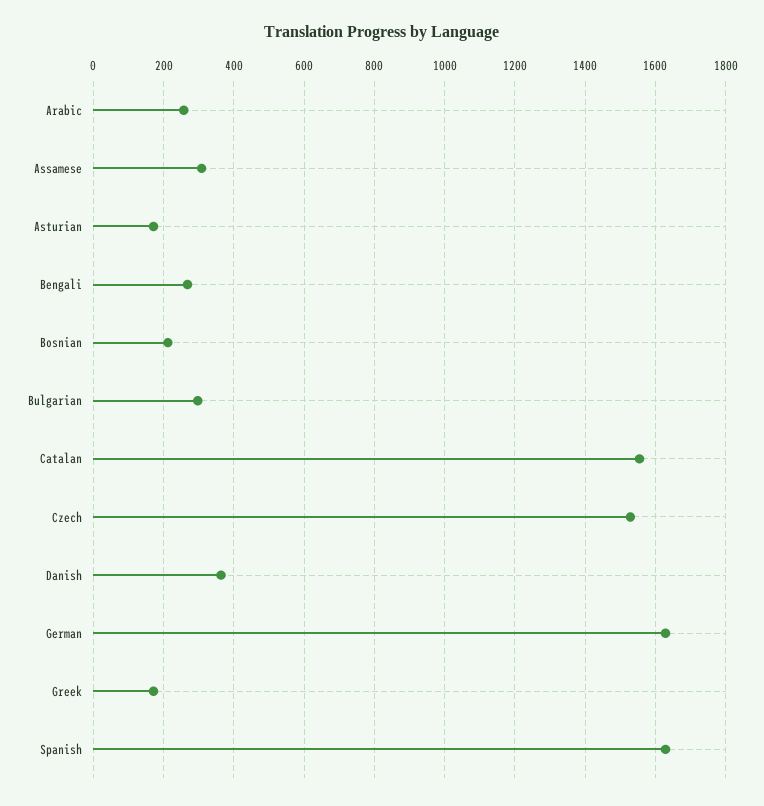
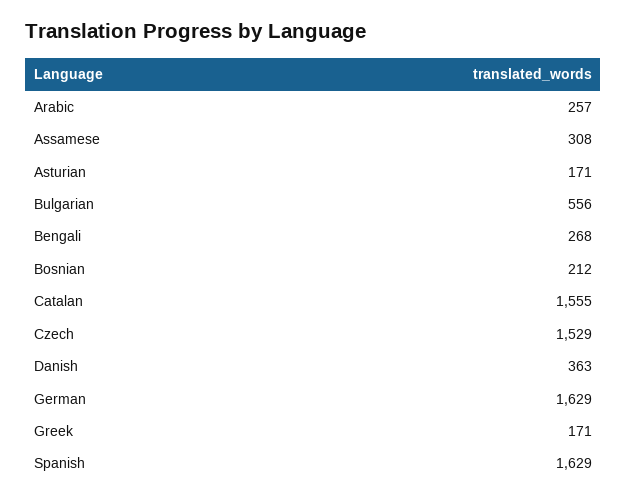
Bulgarian: 300 -> 556

